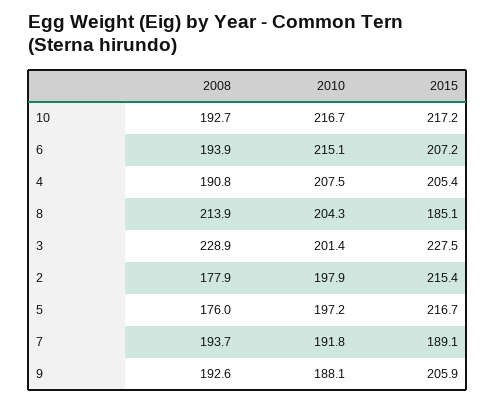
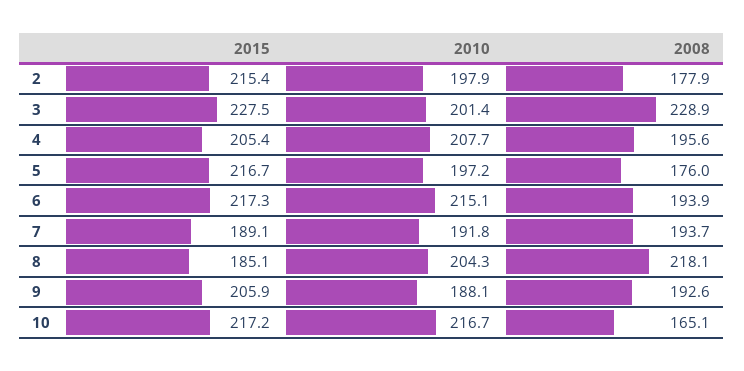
2008, 10: 192.7 -> 165.1
2015, 6: 207.2 -> 217.3
2008, 4: 190.8 -> 195.6
2010, 4: 207.5 -> 207.7
2008, 8: 213.9 -> 218.1

